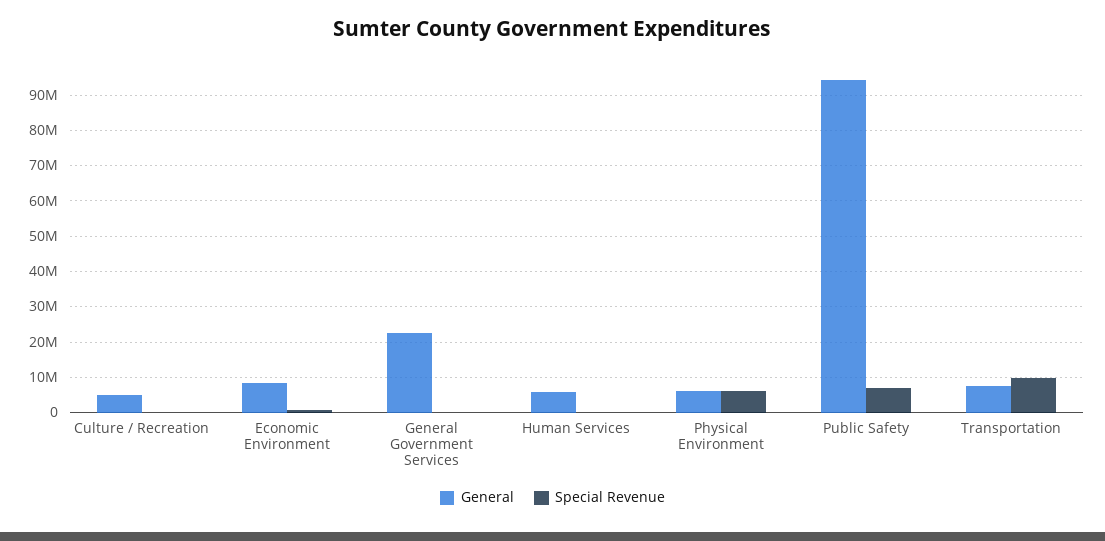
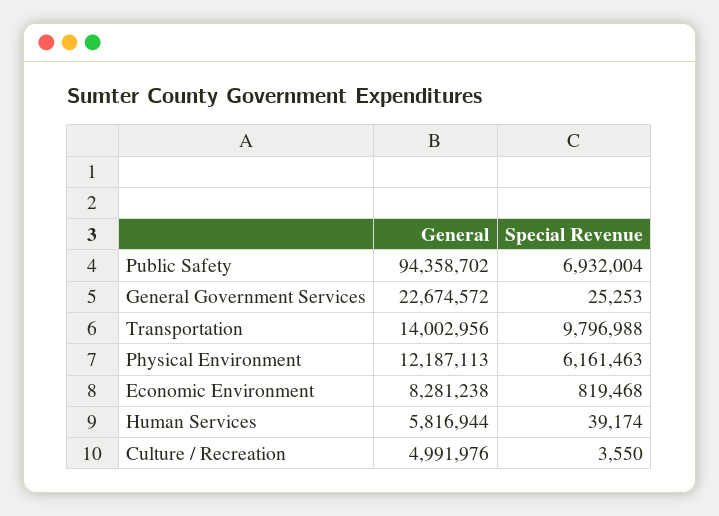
General, Physical Environment: 6000000 -> 12187113
General, Transportation: 8000000 -> 14002956

